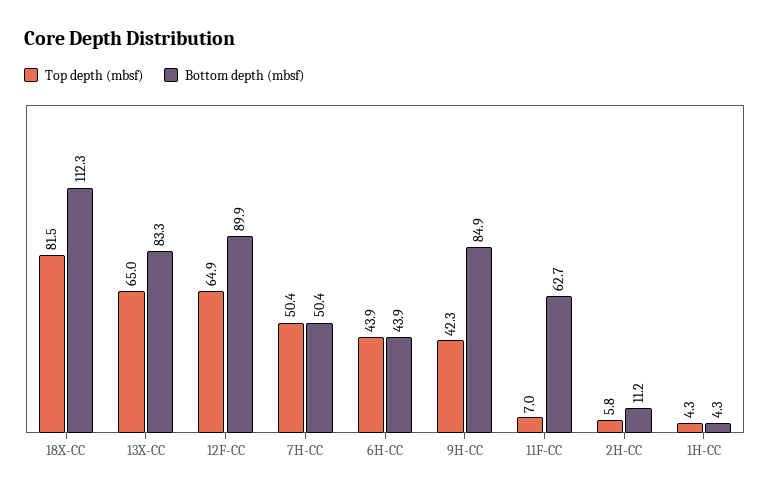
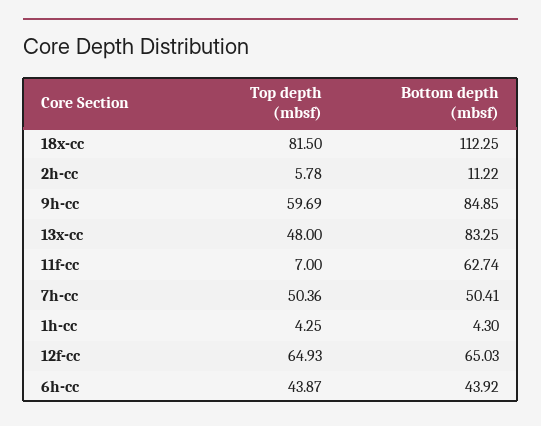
Top depth (mbsf), 13X-CC: 65 -> 48
Bottom depth (mbsf), 12F-CC: 89.9 -> 65.03
Top depth (mbsf), 9H-CC: 42.3 -> 59.69

